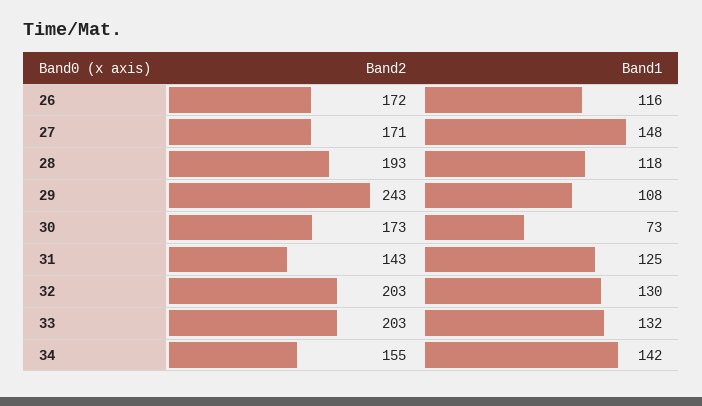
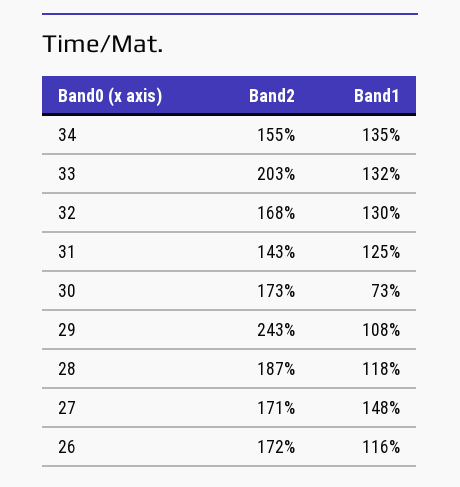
Band2, 28: 193 -> 187
Band2, 32: 203 -> 168
Band1, 34: 142 -> 135

